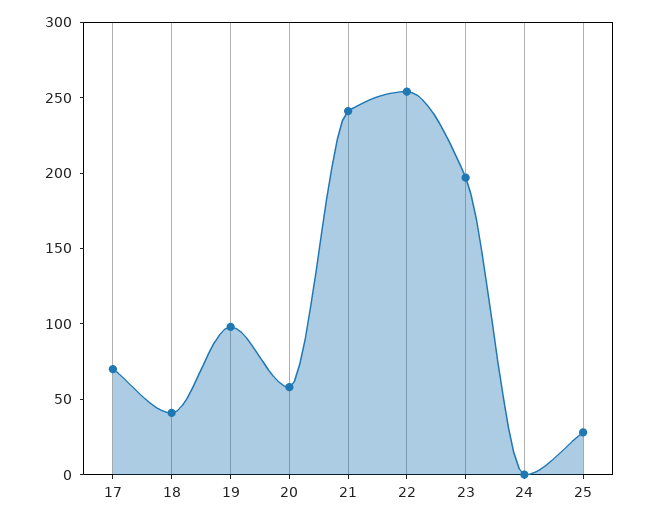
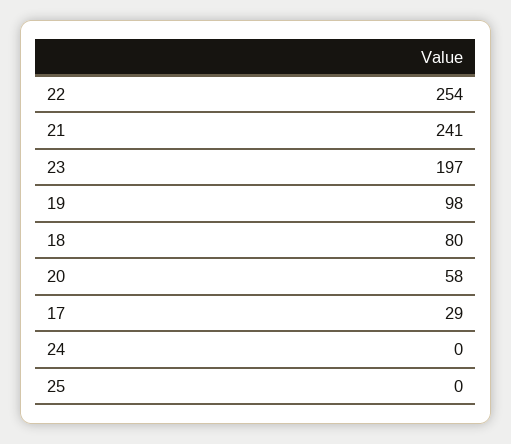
17: 70 -> 29
18: 40 -> 80
25: 30 -> 0

